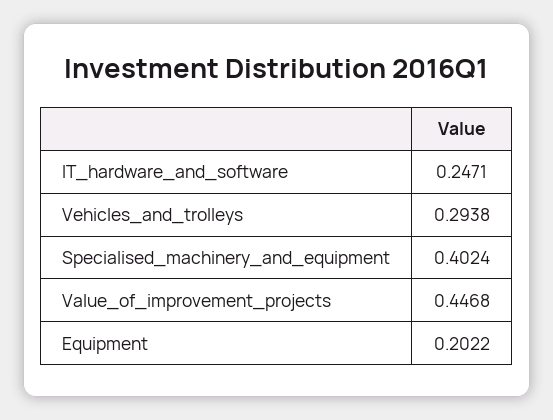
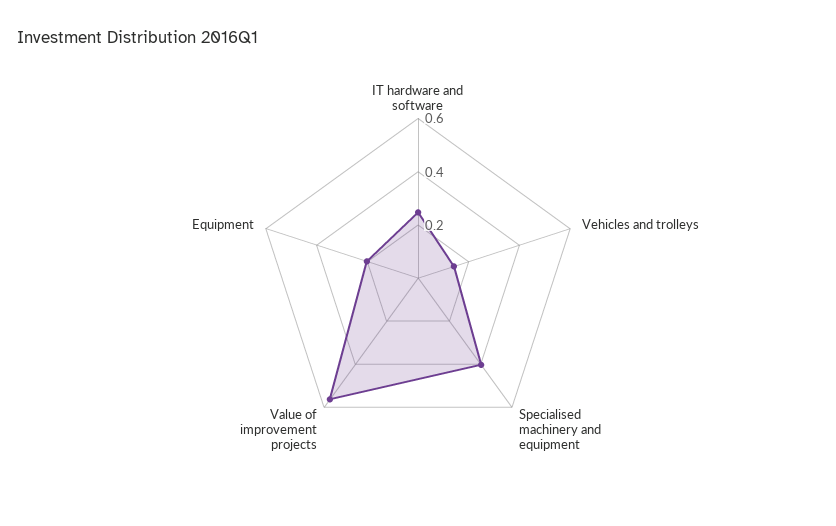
Vehicles_and_trolleys: 0.2938 -> 0.15
Value_of_improvement_projects: 0.4468 -> 0.55

